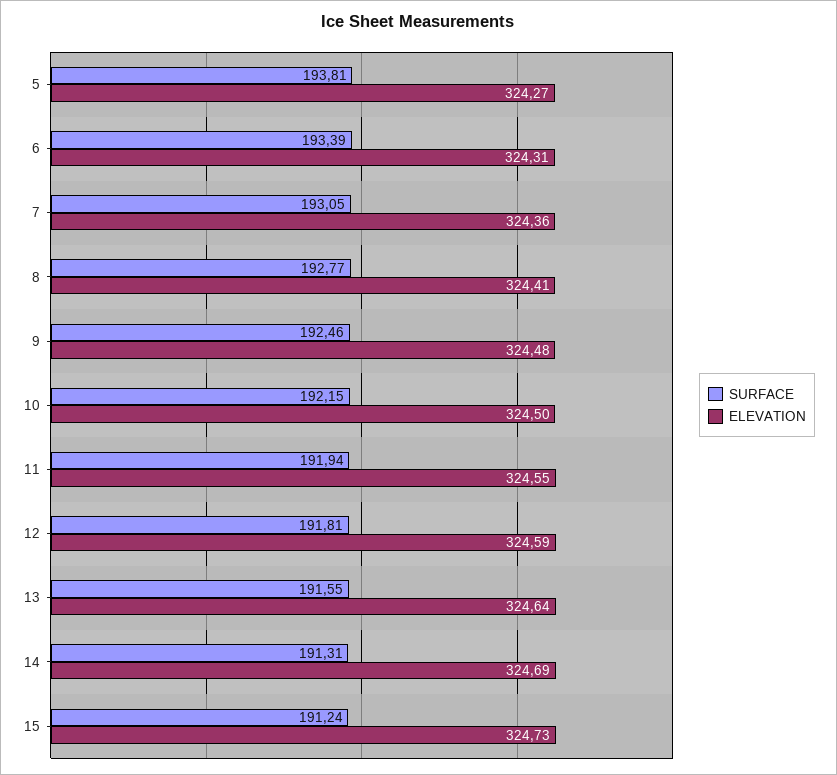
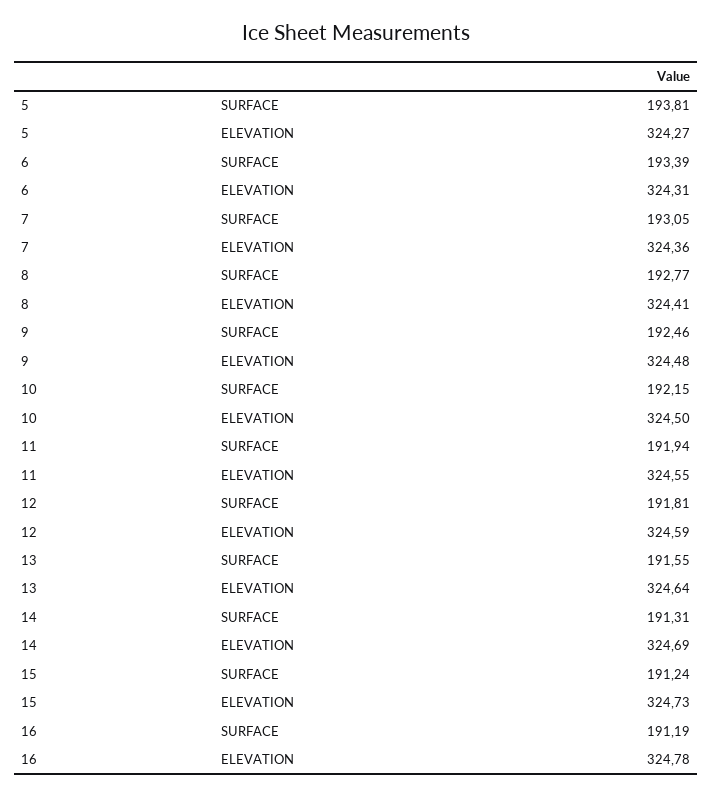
SURFACE, 16: none -> 191.19
ELEVATION, 16: none -> 324.78

